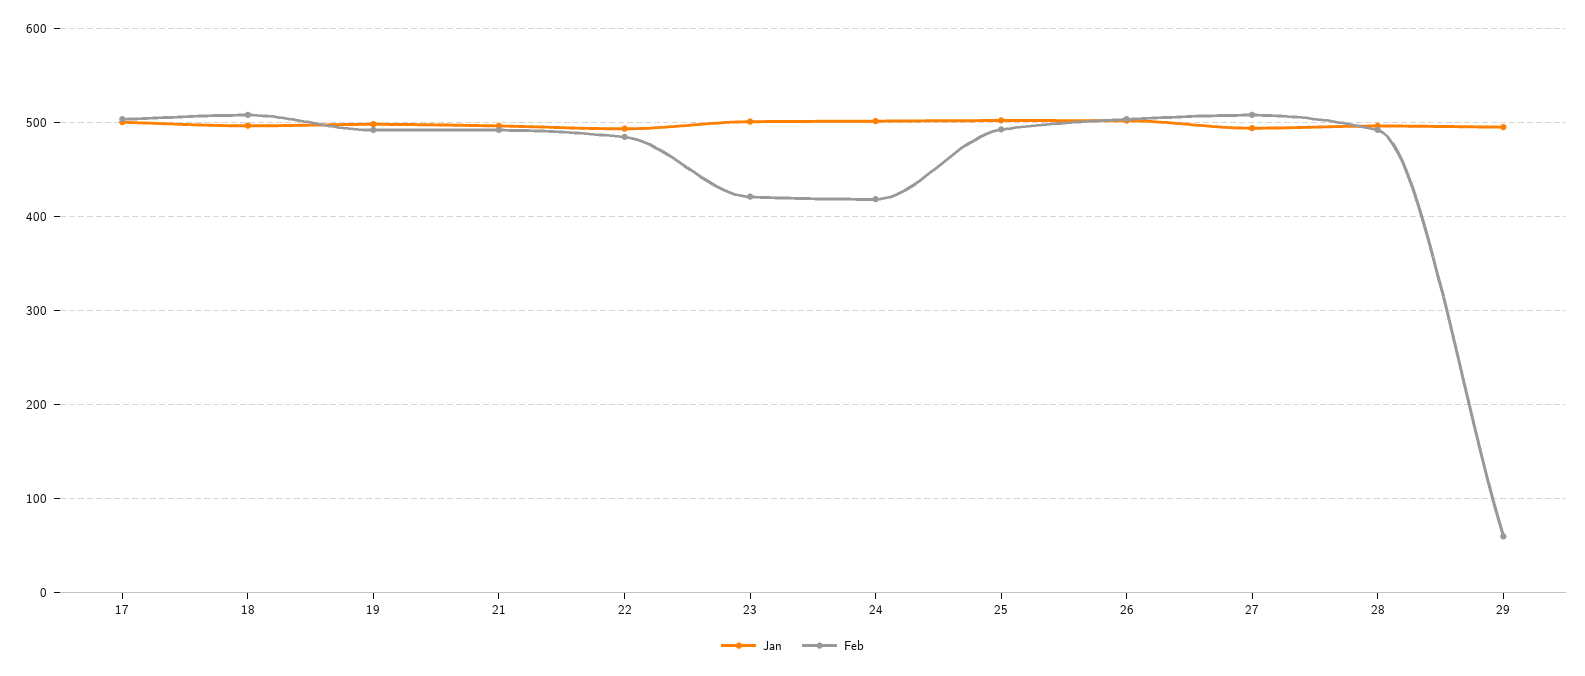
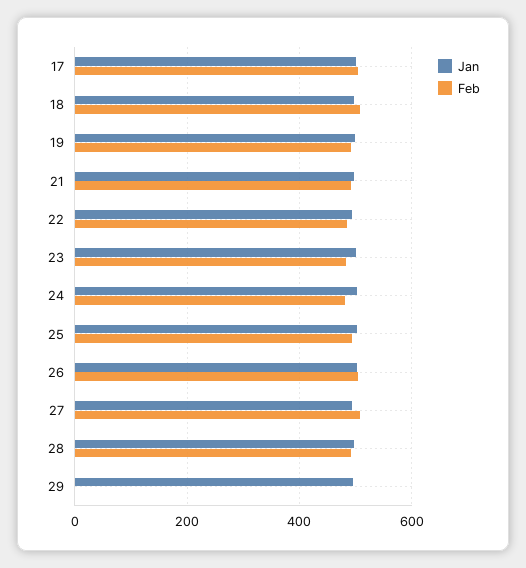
Feb, 23: 420 -> 480
Feb, 24: 420 -> 480
Feb, 29: 60 -> 0

